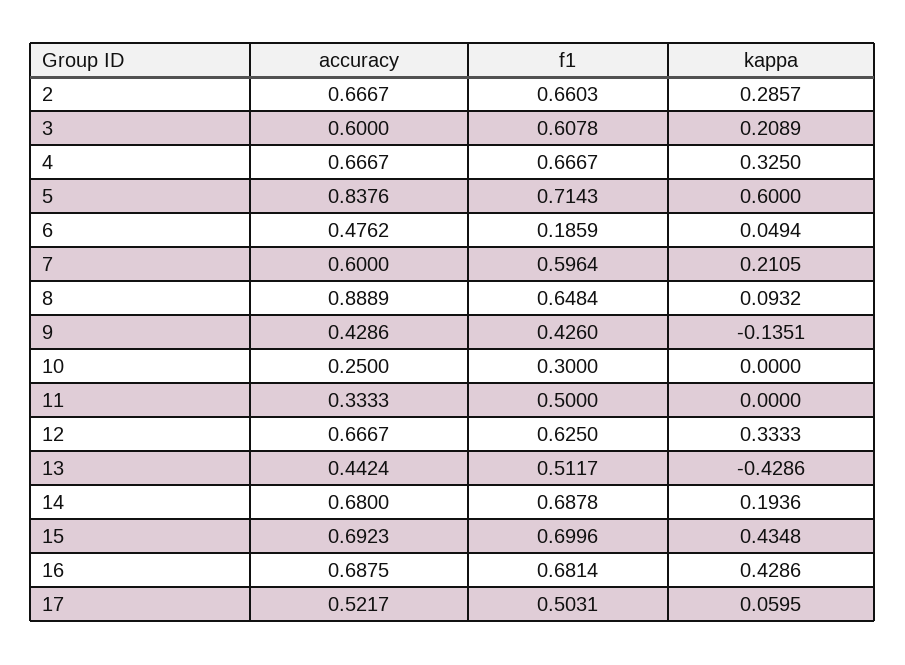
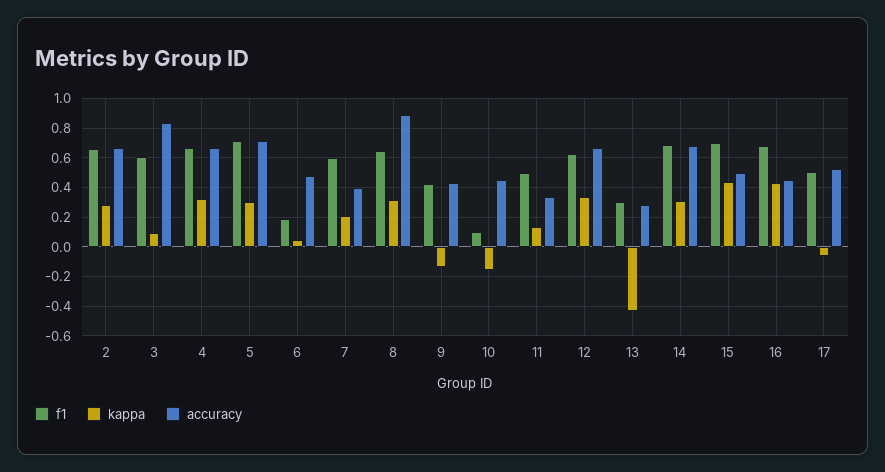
accuracy, 3: 0.6 -> 0.85
kappa, 3: 0.2089 -> 0.1
accuracy, 5: 0.8376 -> 0.7
kappa, 5: 0.6 -> 0.3
accuracy, 7: 0.6 -> 0.4
kappa, 8: 0.0932 -> 0.3
accuracy, 10: 0.25 -> 0.45
f1, 10: 0.3 -> 0.1
kappa, 10: 0 -> -0.15
kappa, 11: 0 -> 0.15
accuracy, 13: 0.4424 -> 0.3
f1, 13: 0.5117 -> 0.3
kappa, 14: 0.1936 -> 0.3
accuracy, 15: 0.6923 -> 0.5
accuracy, 16: 0.6875 -> 0.45
kappa, 17: 0.0595 -> -0.05

